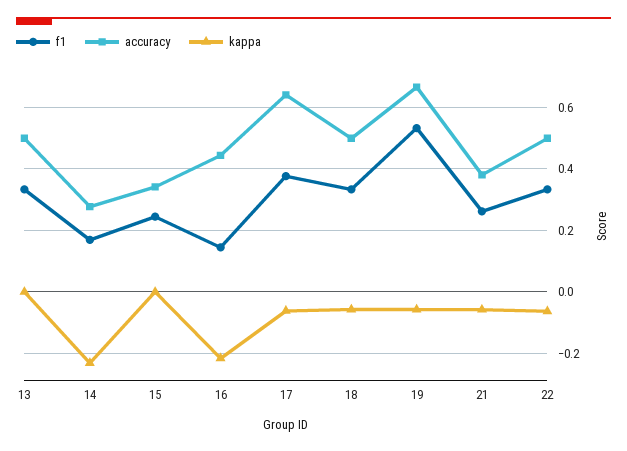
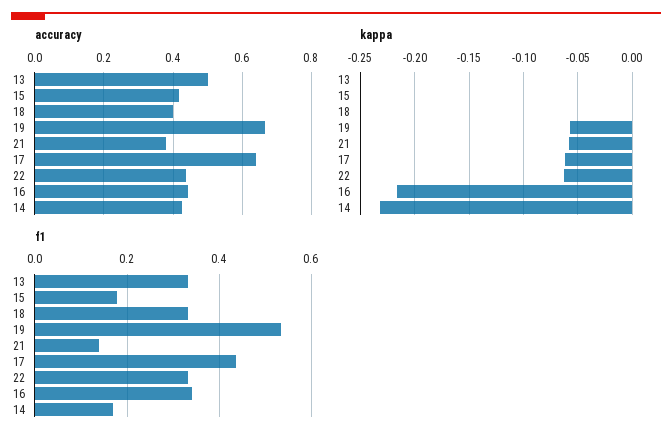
accuracy, 14: 0.28 -> 0.42
f1, 15: 0.24 -> 0.18
accuracy, 15: 0.34 -> 0.42
f1, 16: 0.14 -> 0.34
f1, 17: 0.38 -> 0.44
accuracy, 18: 0.5 -> 0.4
kappa, 18: -0.06 -> 0
f1, 21: 0.26 -> 0.14
accuracy, 22: 0.5 -> 0.44

